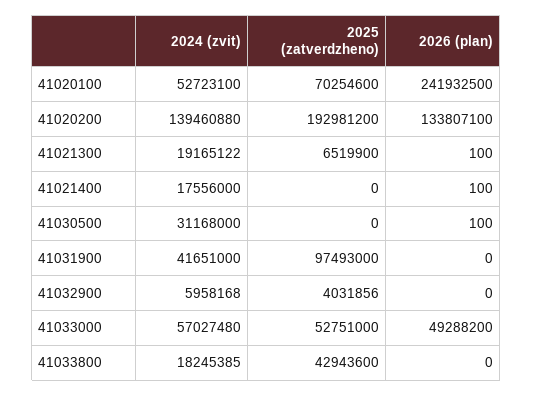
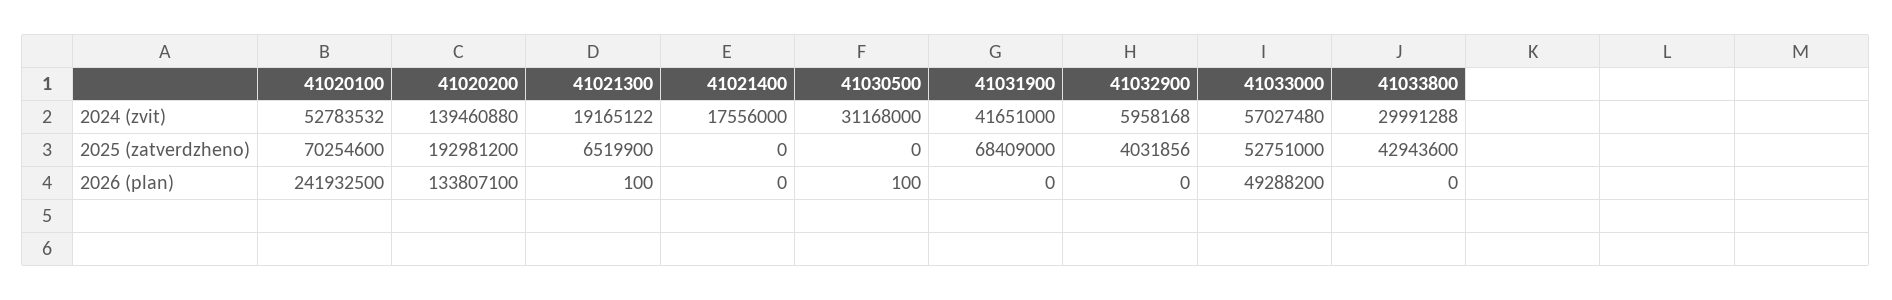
2024 (zvit), 41020100: 52723100 -> 52783532
2026 (plan), 41021400: 100 -> 0
2025 (zatverdzheno), 41031900: 97493000 -> 68409000
2024 (zvit), 41033800: 18245385 -> 29991288

